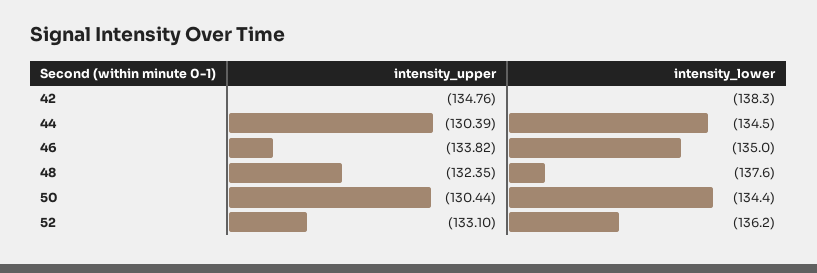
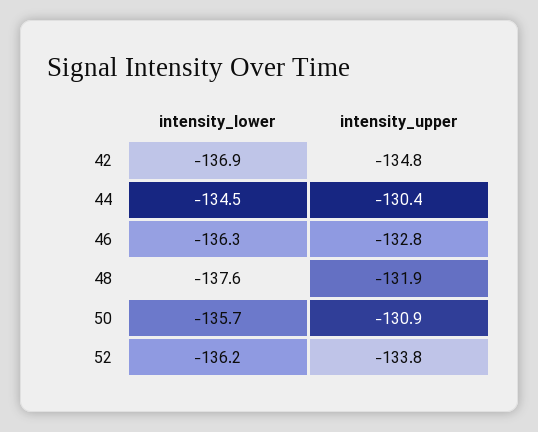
intensity_lower, 42: -138.3 -> -136.9
intensity_upper, 46: -133.82 -> -132.8
intensity_lower, 46: -135 -> -136.3
intensity_upper, 48: -132.35 -> -131.9
intensity_upper, 50: -130.44 -> -130.9
intensity_lower, 50: -134.4 -> -135.7
intensity_upper, 52: -133.1 -> -133.8

